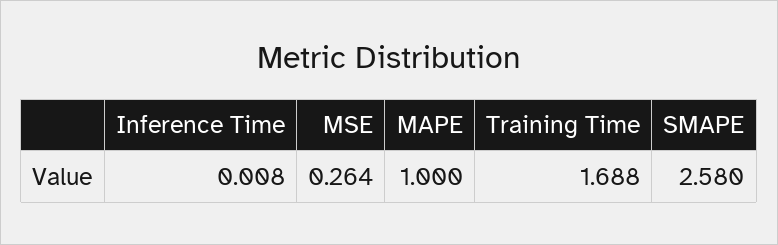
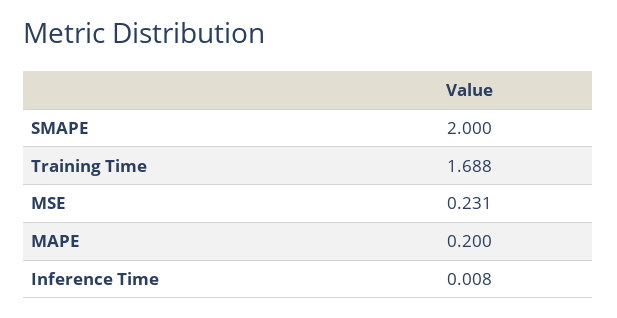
MSE: 0.264 -> 0.231
MAPE: 1 -> 0.2
SMAPE: 2.58 -> 2

